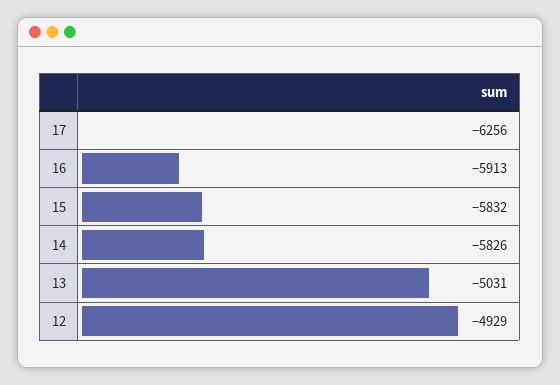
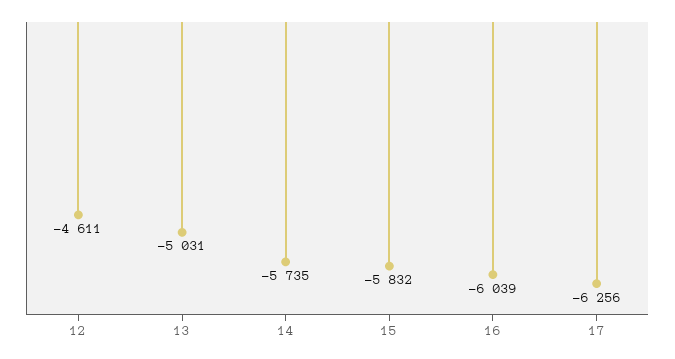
16: -5913 -> -6039
14: -5826 -> -5735
12: -4929 -> -4611

